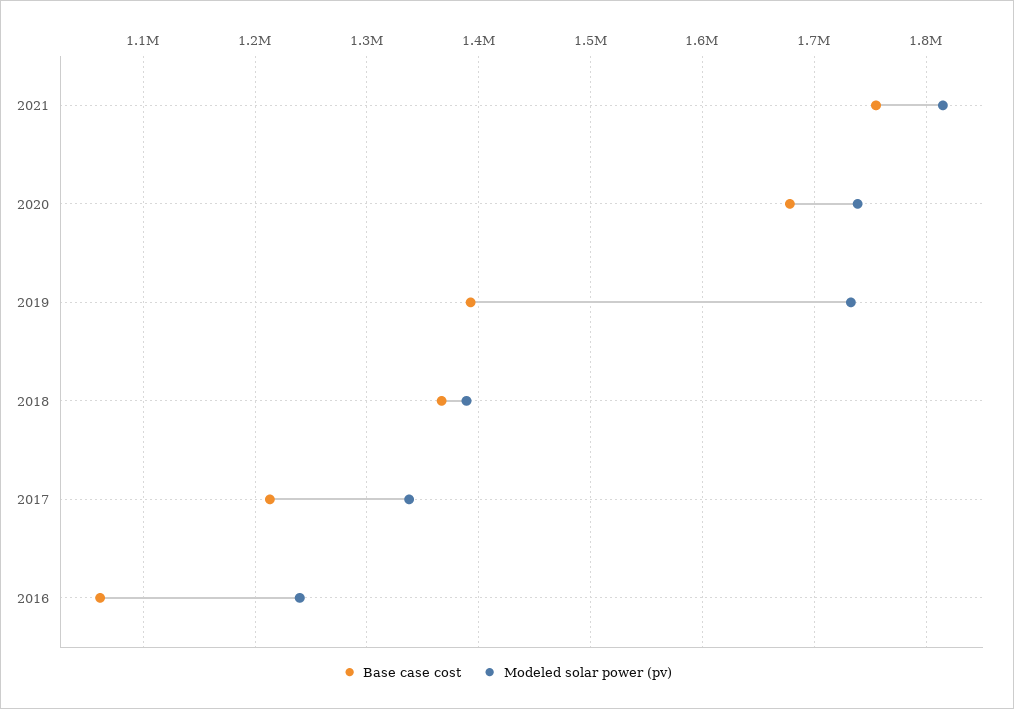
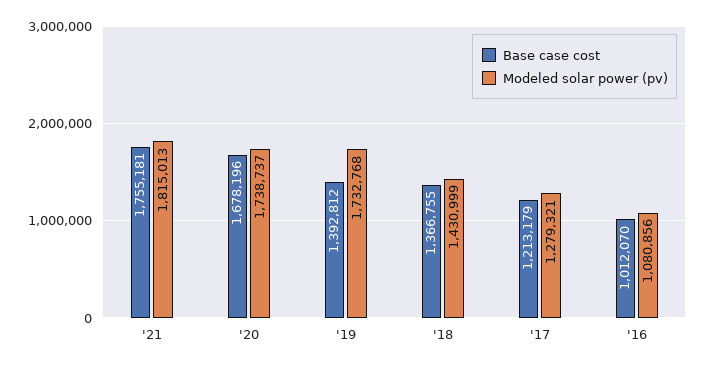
Modeled solar power (pv), 2018: 1390000 -> 1430999
Modeled solar power (pv), 2017: 1340000 -> 1279321
Base case cost, 2016: 1060000 -> 1012070
Modeled solar power (pv), 2016: 1240000 -> 1080856

